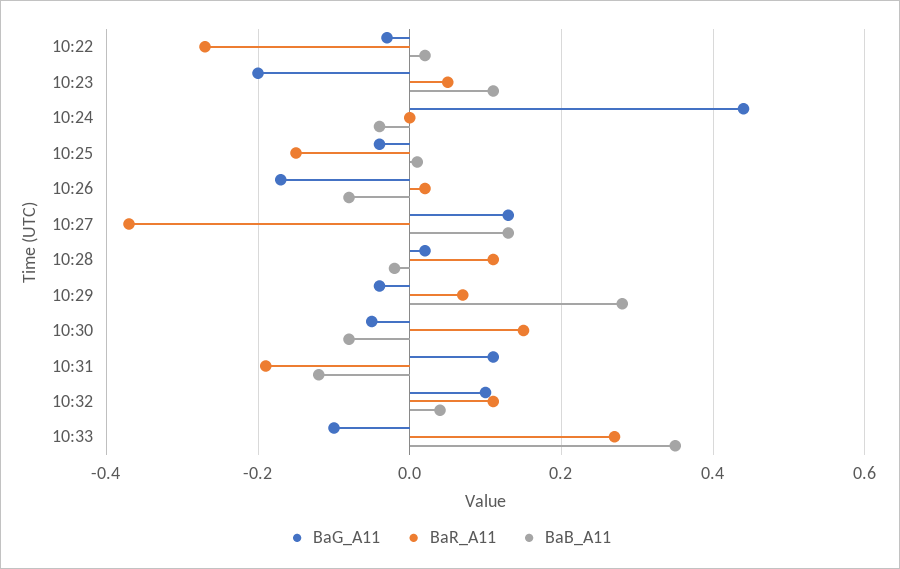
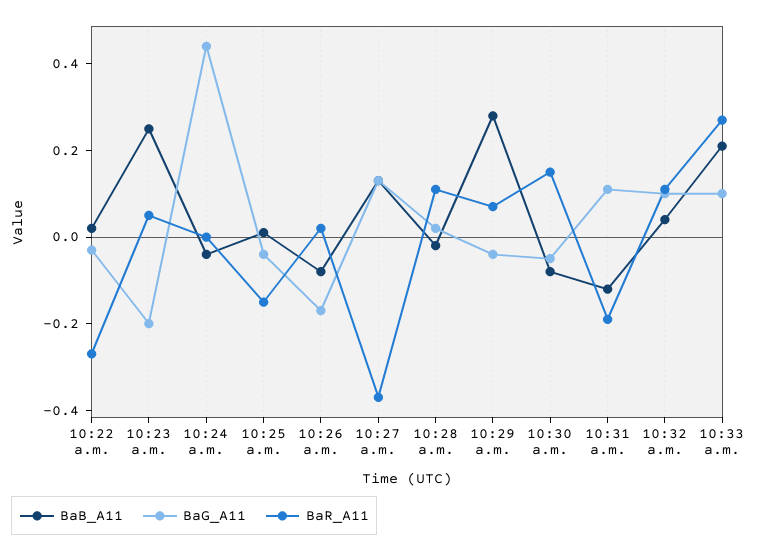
BaB_A11, 10:23: 0.1 -> 0.25
BaG_A11, 10:33: -0.1 -> 0.1
BaB_A11, 10:33: 0.35 -> 0.2

